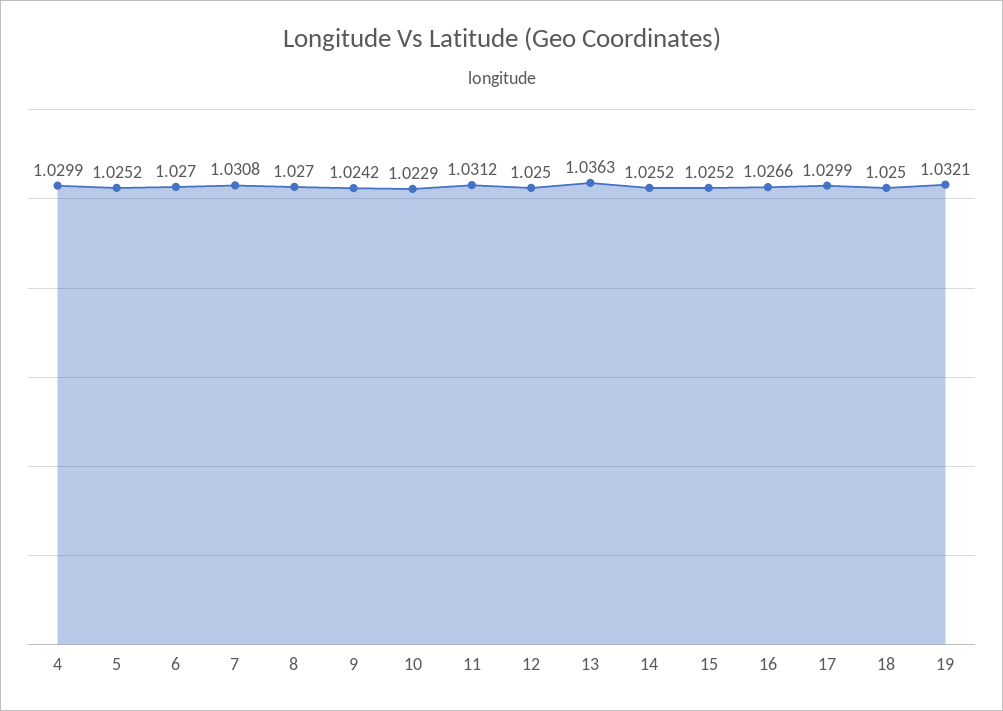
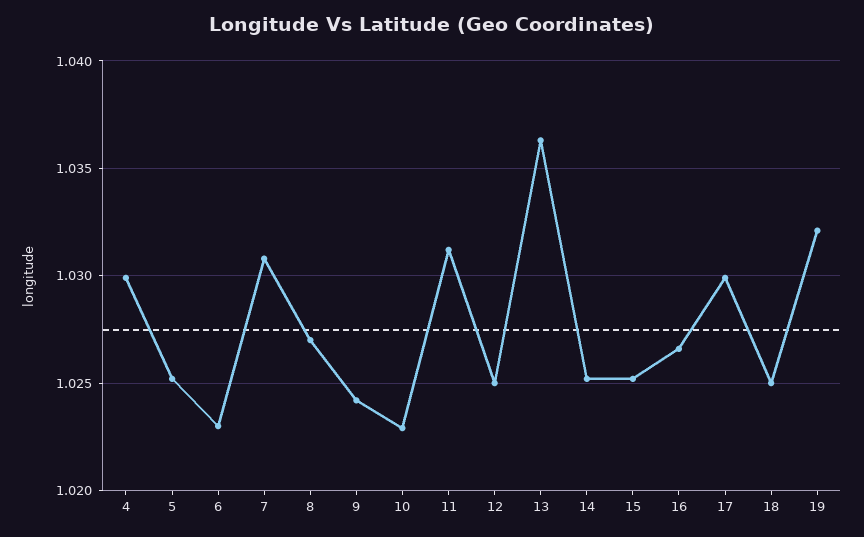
6: 1.027 -> 1.023

